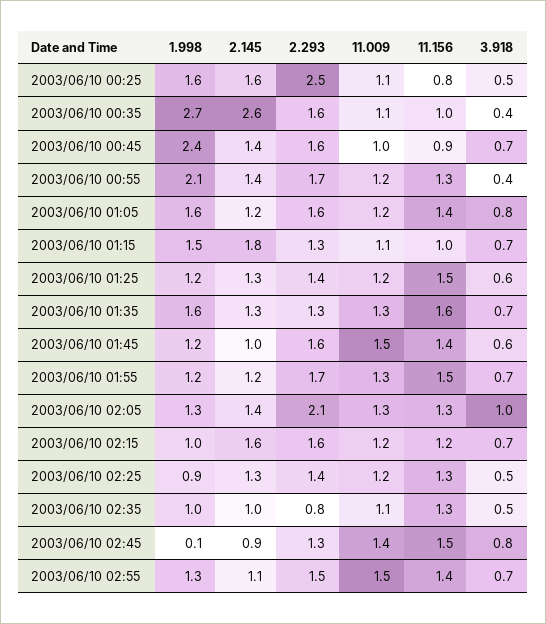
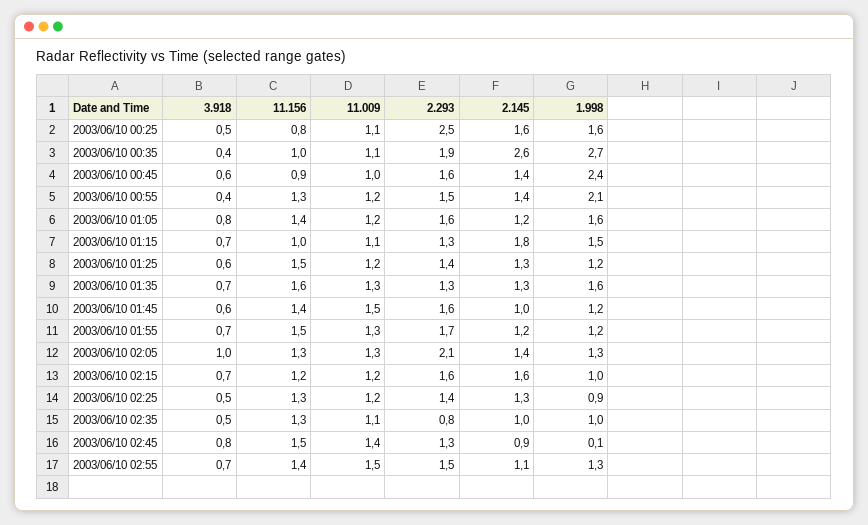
2.293, 2003/06/10 00:35: 1.6 -> 1.9
3.918, 2003/06/10 00:45: 0.7 -> 0.6
2.293, 2003/06/10 00:55: 1.7 -> 1.5

